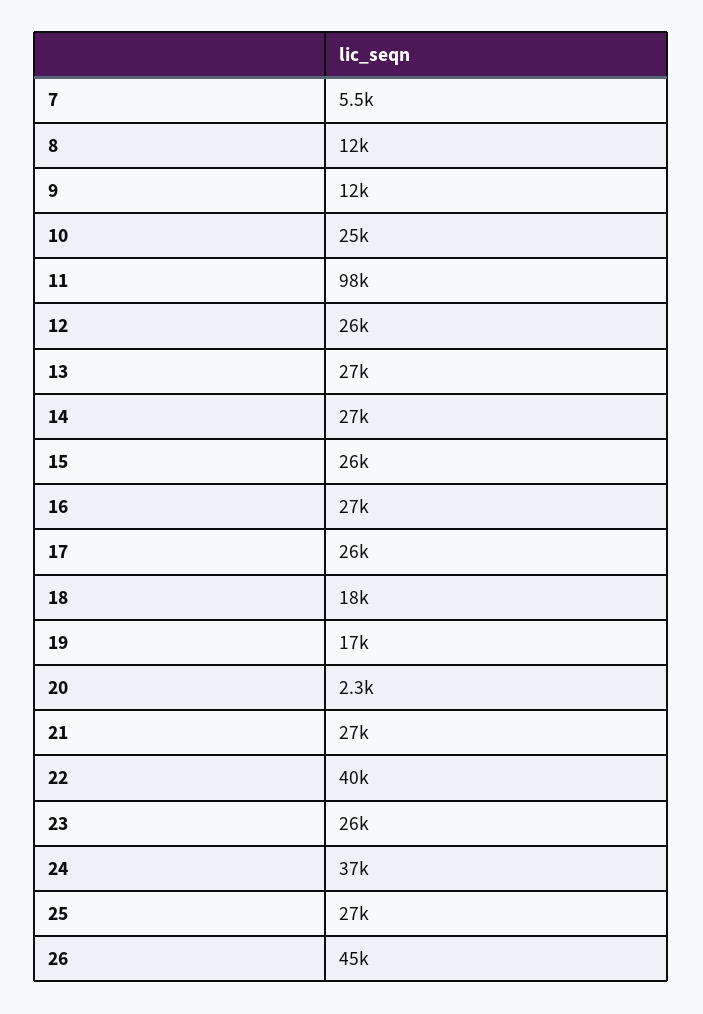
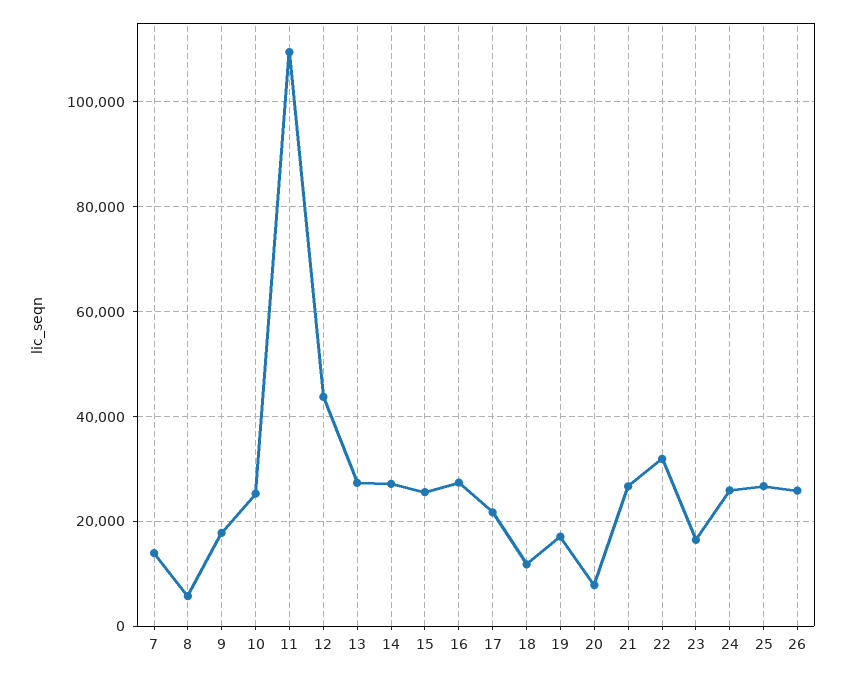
7: 5500 -> 14000
8: 12000 -> 6000
9: 12000 -> 18000
11: 98000 -> 110000
12: 26000 -> 44000
17: 26000 -> 22000
18: 18000 -> 12000
20: 2300 -> 8000
22: 40000 -> 32000
23: 26000 -> 16000
24: 37000 -> 26000
26: 45000 -> 26000

